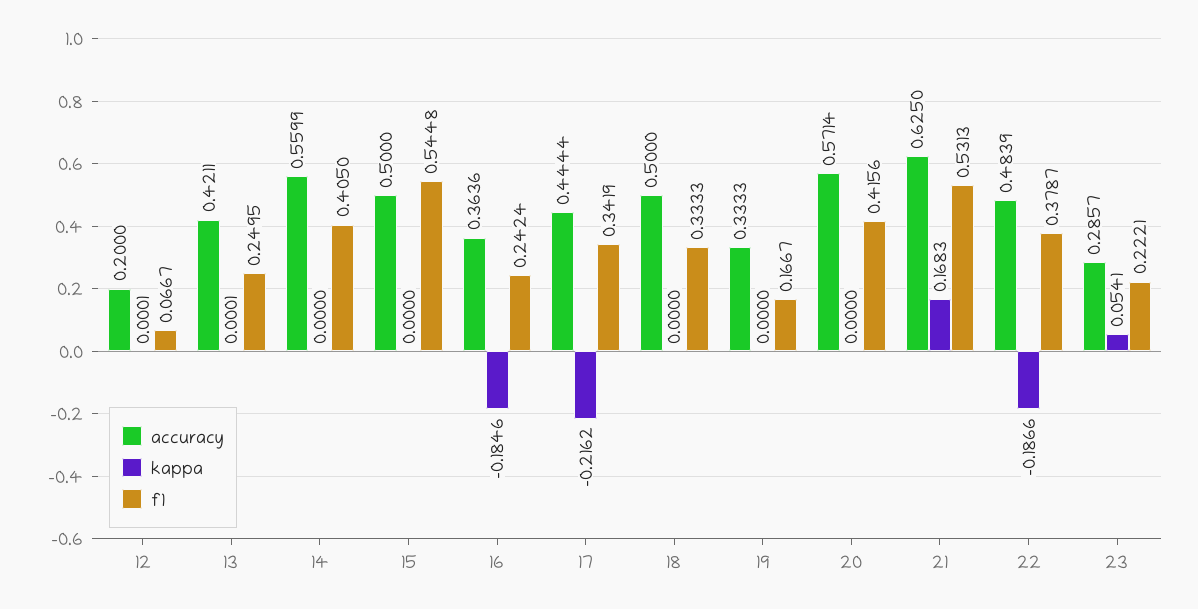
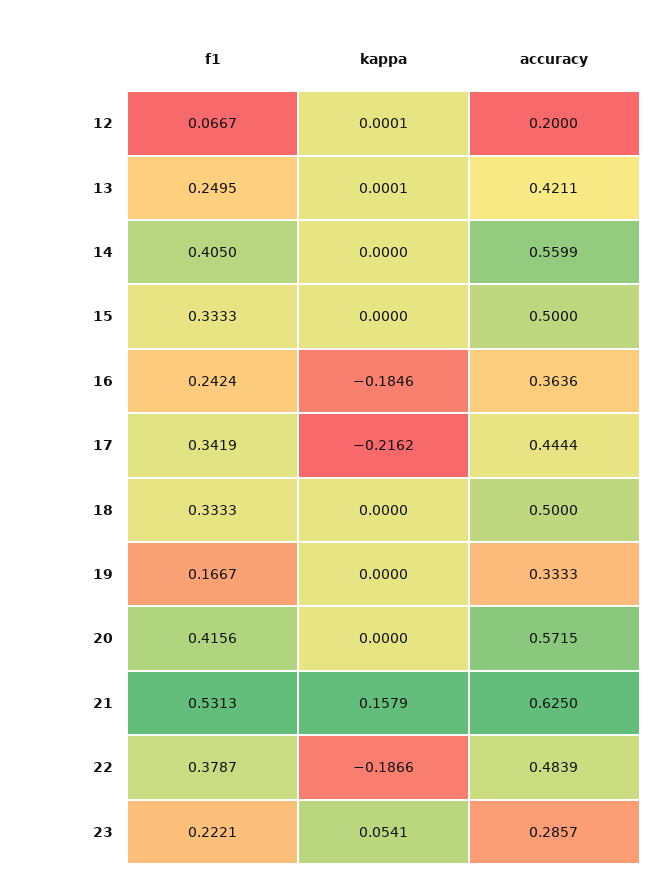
f1, 15: 0.5448 -> 0.3333
accuracy, 20: 0.5714 -> 0.5715
kappa, 21: 0.1683 -> 0.1579

